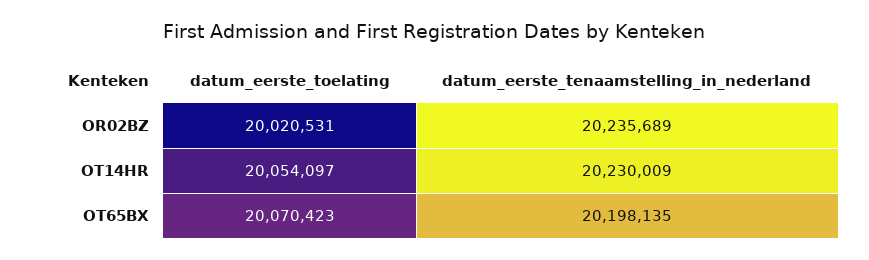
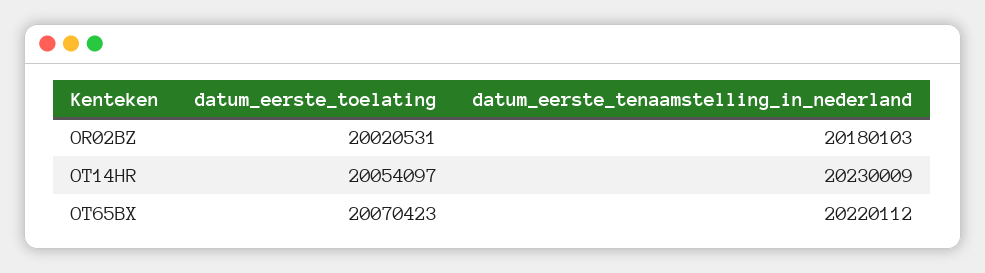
datum_eerste_tenaamstelling_in_nederland, OR02BZ: 20235689 -> 20180103
datum_eerste_tenaamstelling_in_nederland, OT65BX: 20198135 -> 20220112

